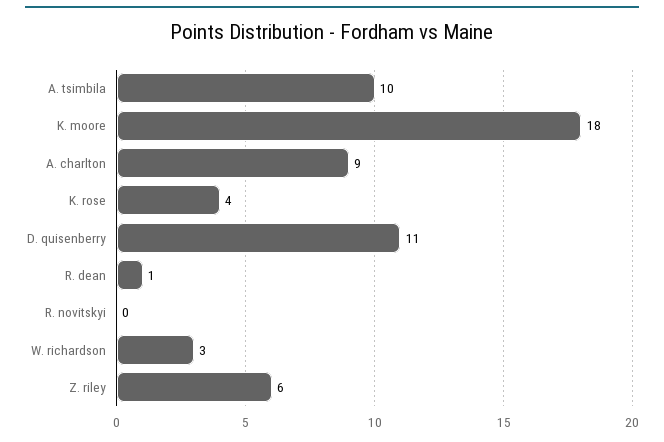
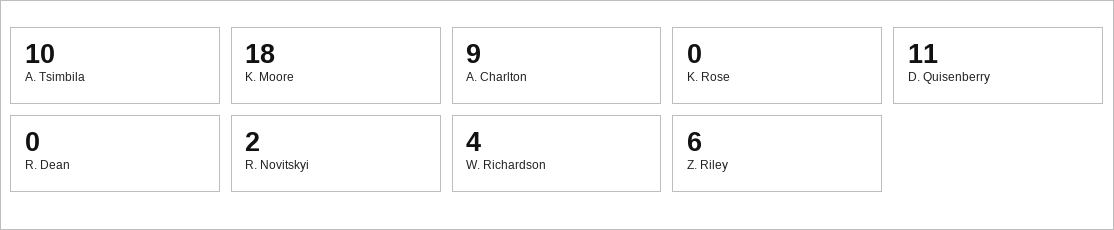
K. rose: 4 -> 0
R. dean: 1 -> 0
R. novitskyi: 0 -> 2
W. richardson: 3 -> 4

